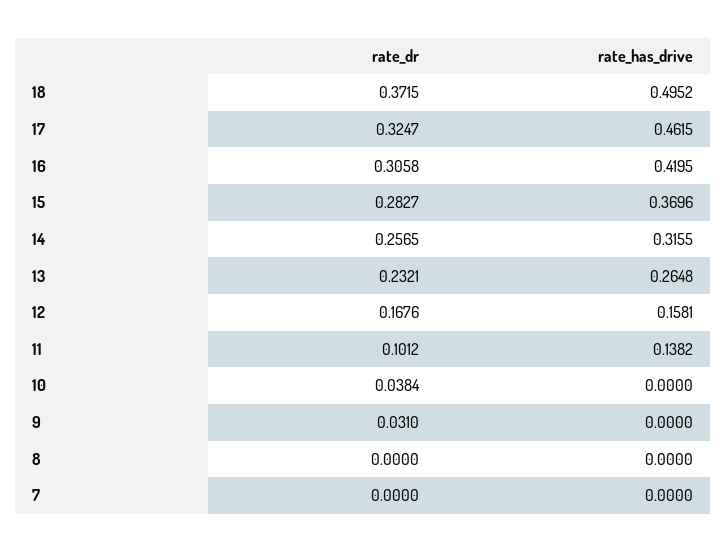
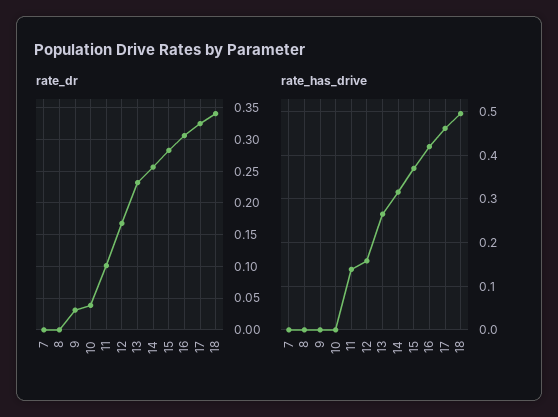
rate_dr, 18: 0.3715 -> 0.34

